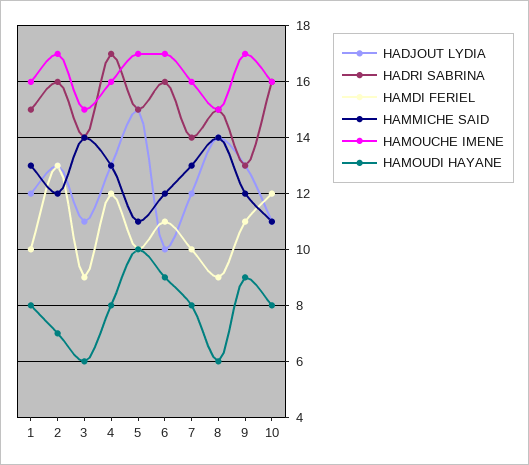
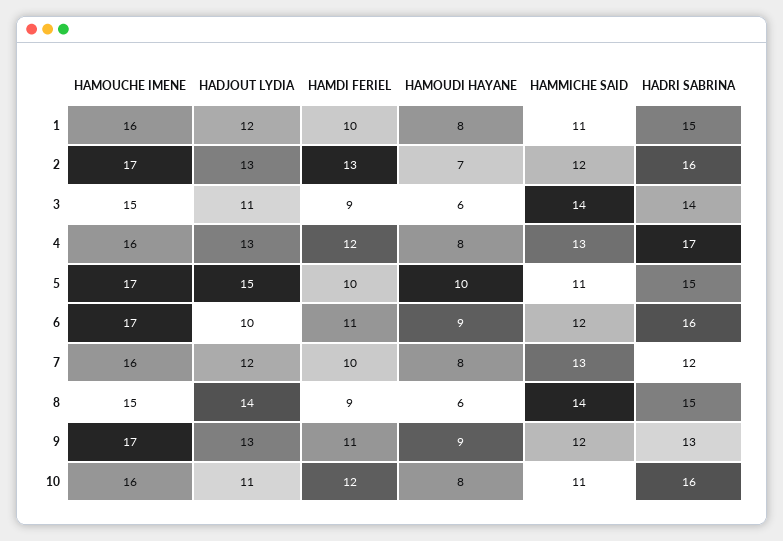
HAMMICHE SAID, 1: 13 -> 11
HADRI SABRINA, 7: 14 -> 12

